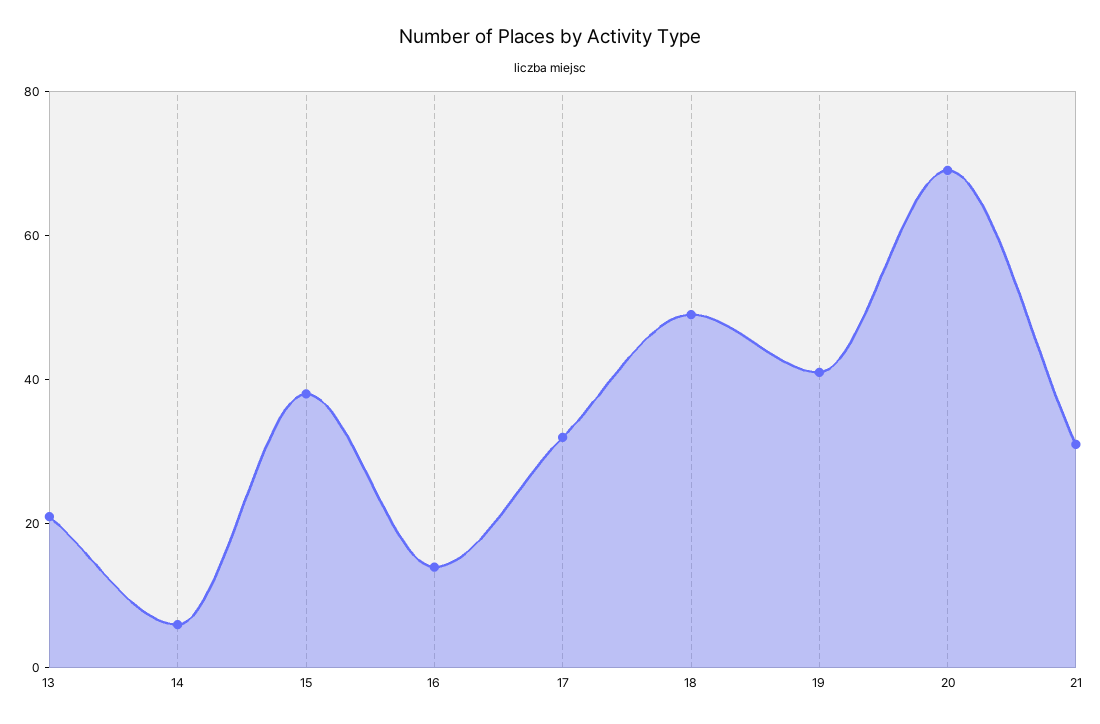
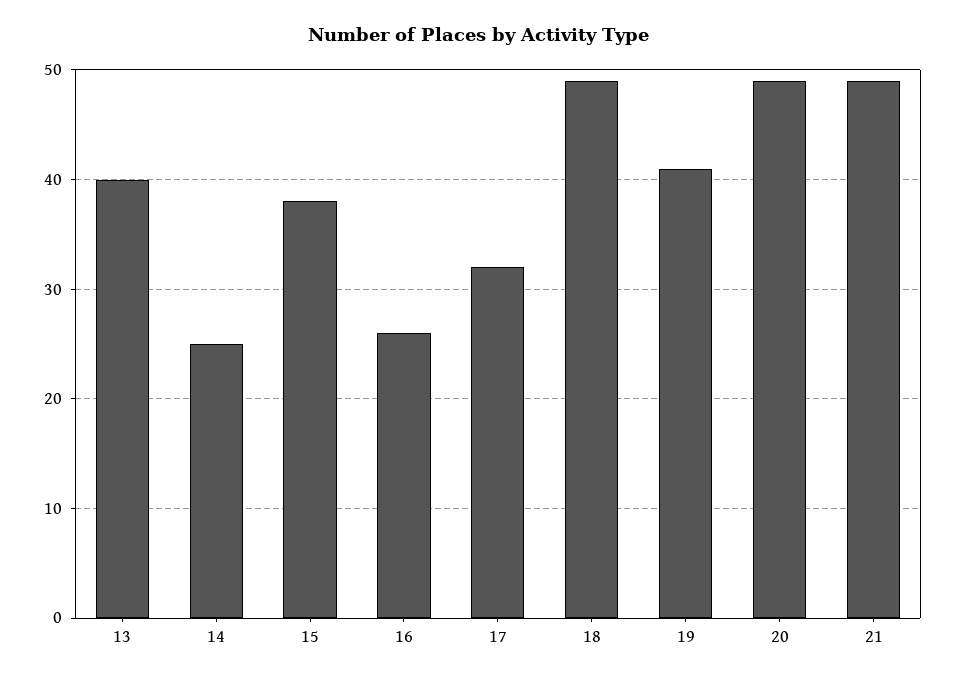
13: 20 -> 40
14: 5 -> 25
16: 15 -> 26
20: 70 -> 49
21: 30 -> 49

